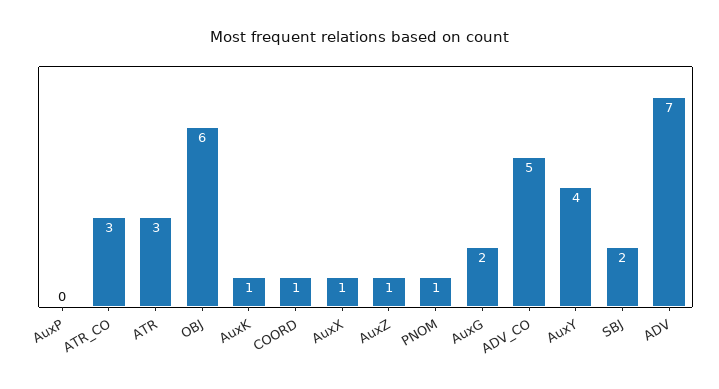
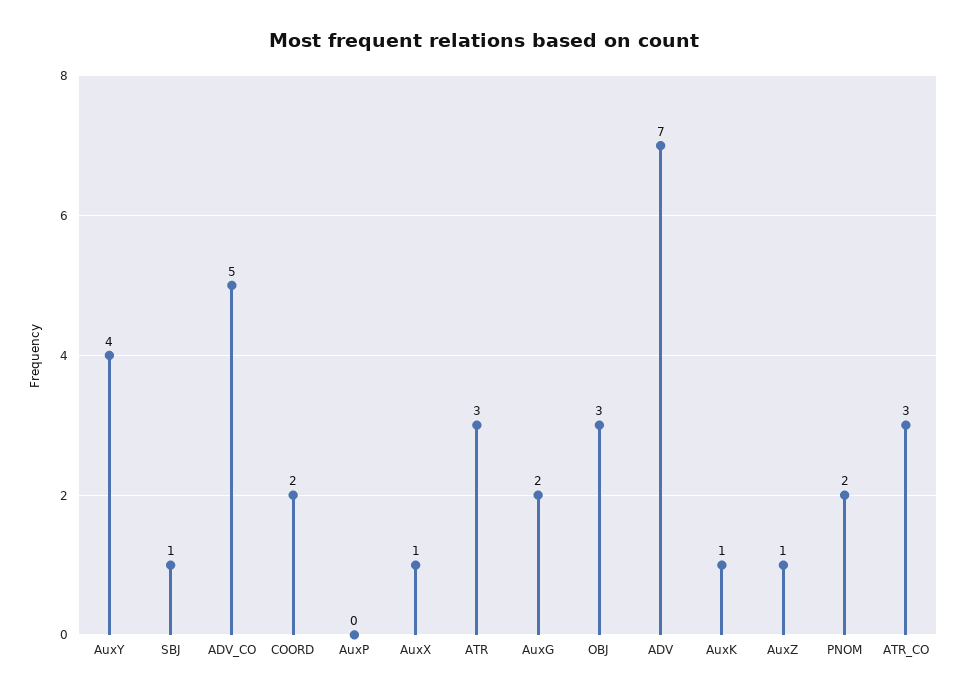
OBJ: 6 -> 3
COORD: 1 -> 2
PNOM: 1 -> 2
SBJ: 2 -> 1

